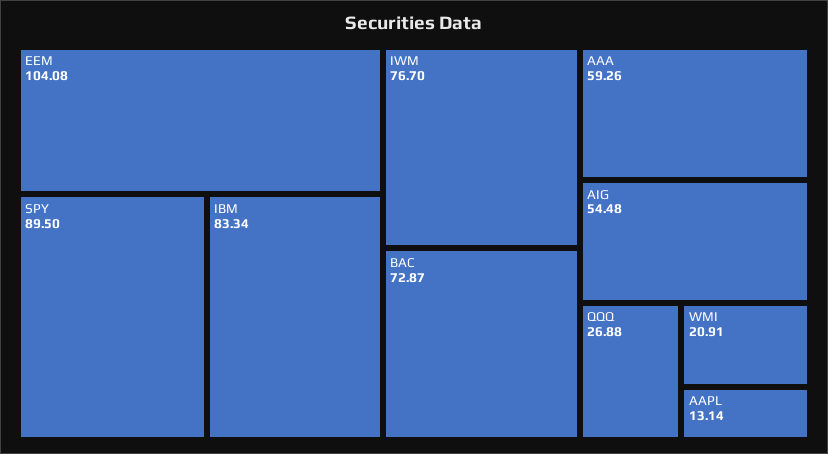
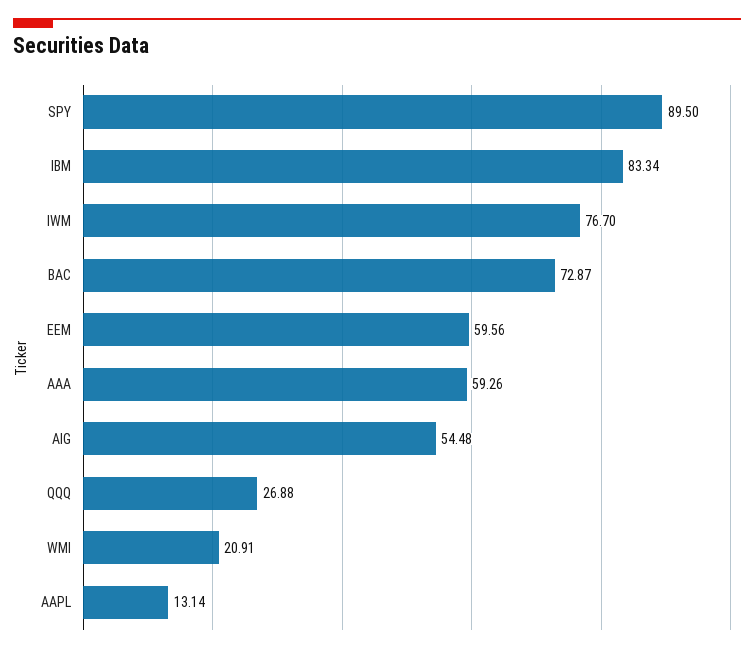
EEM: 104.08 -> 59.56

